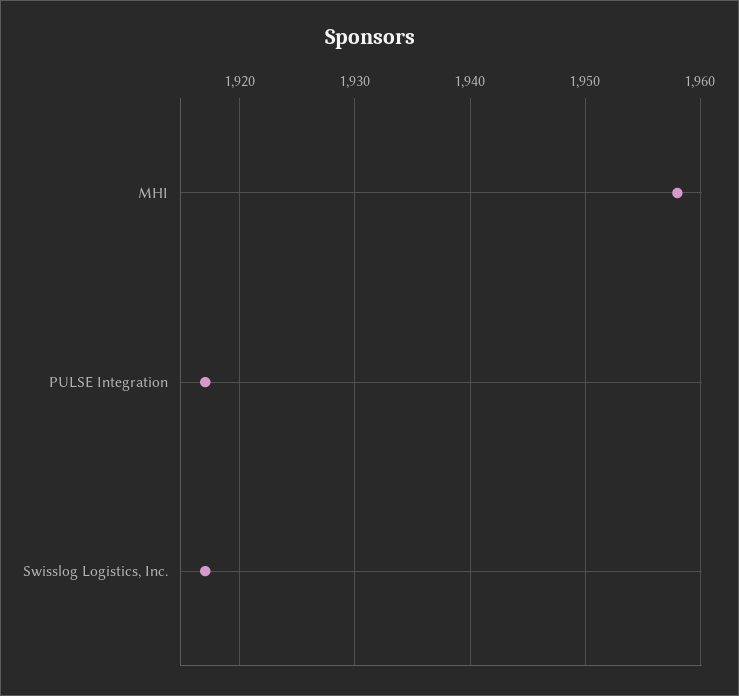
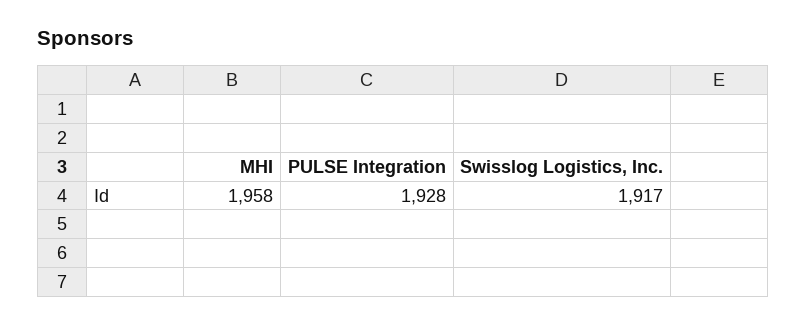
PULSE Integration: 1917 -> 1928

